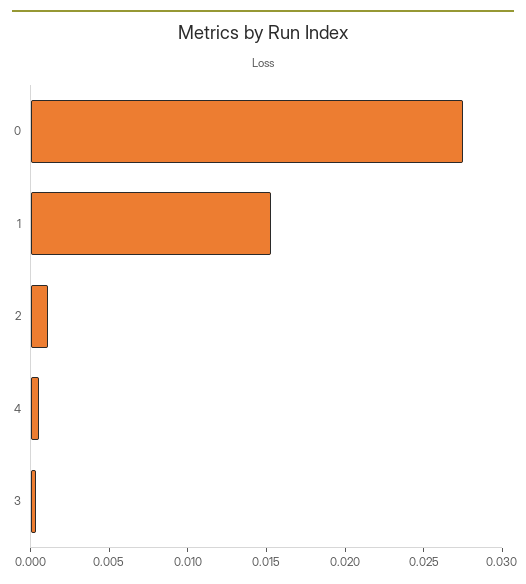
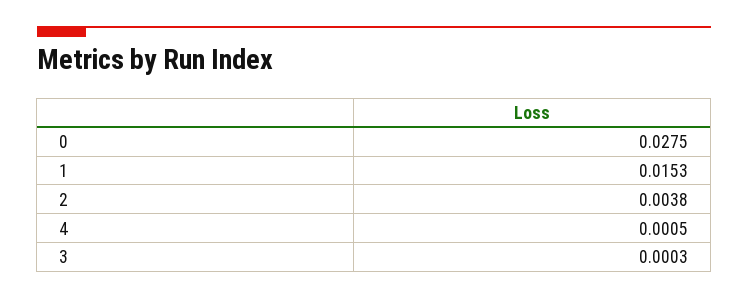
2: 0.001 -> 0.0038

